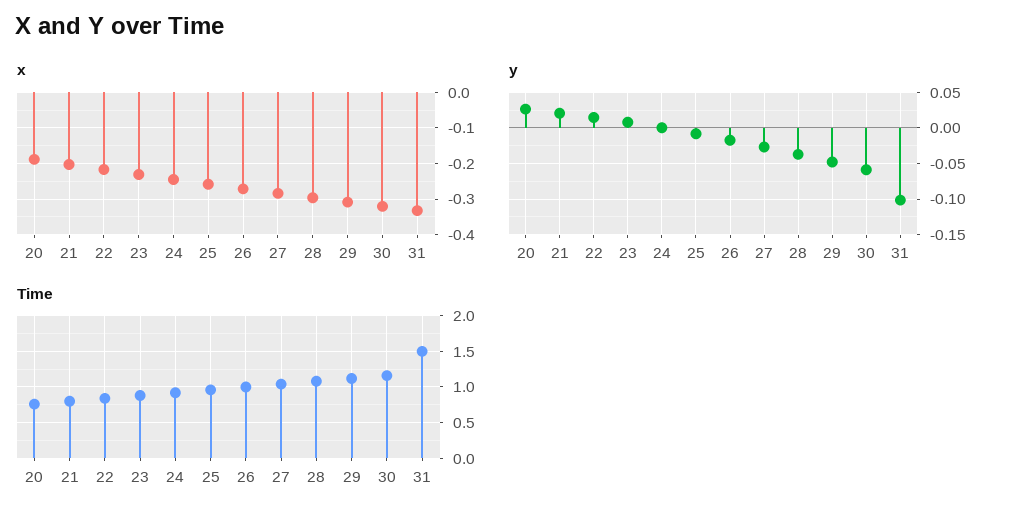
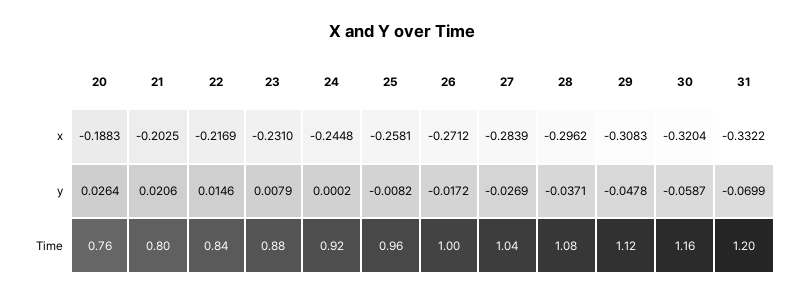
y, 31: -0.1 -> -0.0699
Time, 31: 1.5 -> 1.2

